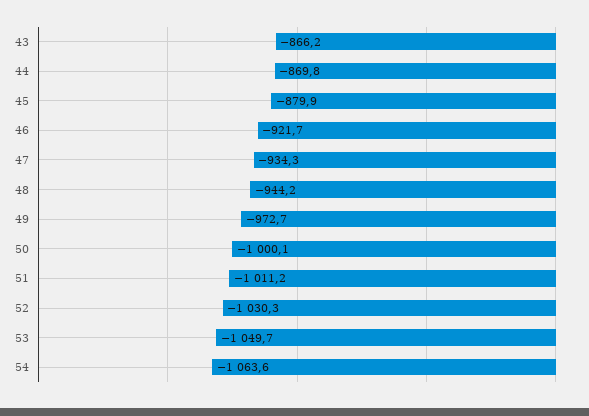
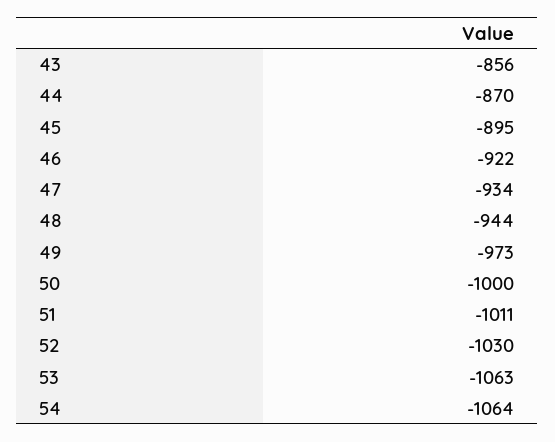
43: -866.2 -> -856
45: -879.9 -> -895
53: -1049.7 -> -1063

